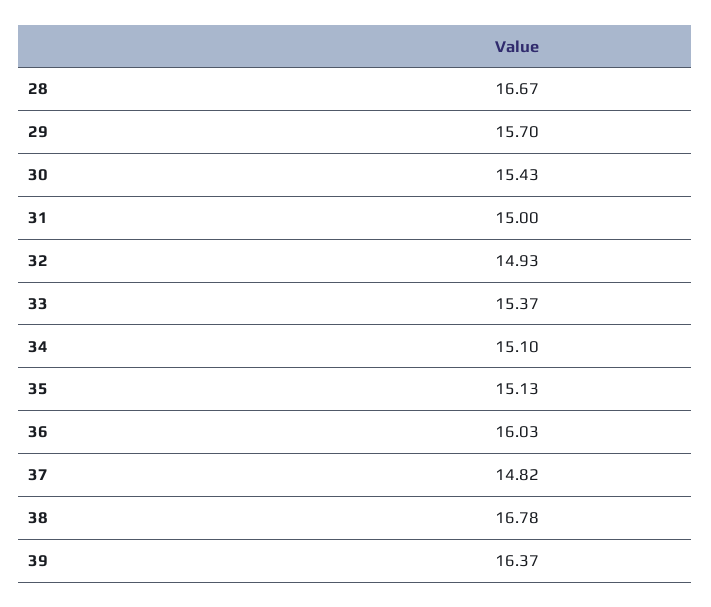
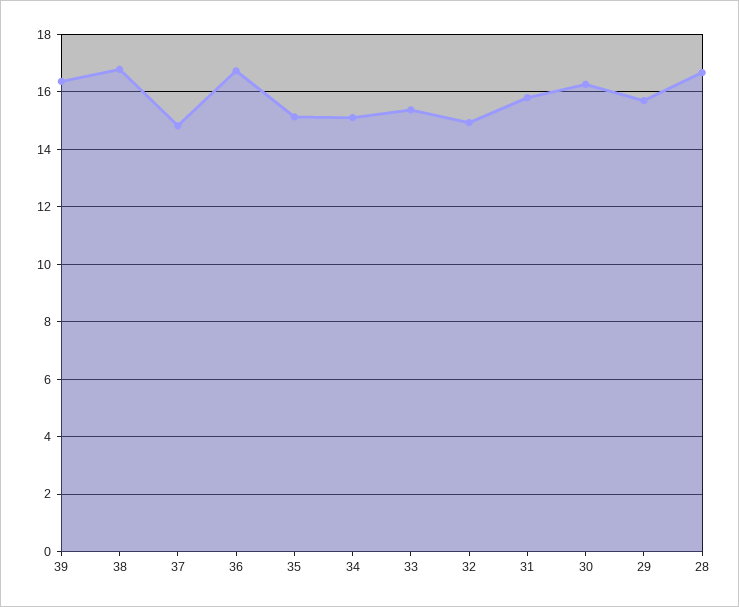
30: 15.43 -> 16.25
31: 15 -> 15.75
36: 16.03 -> 16.75

